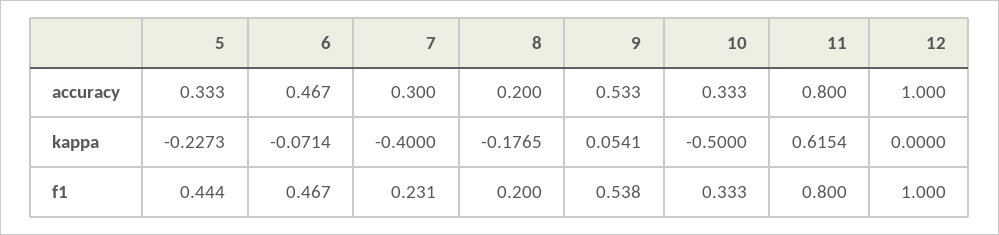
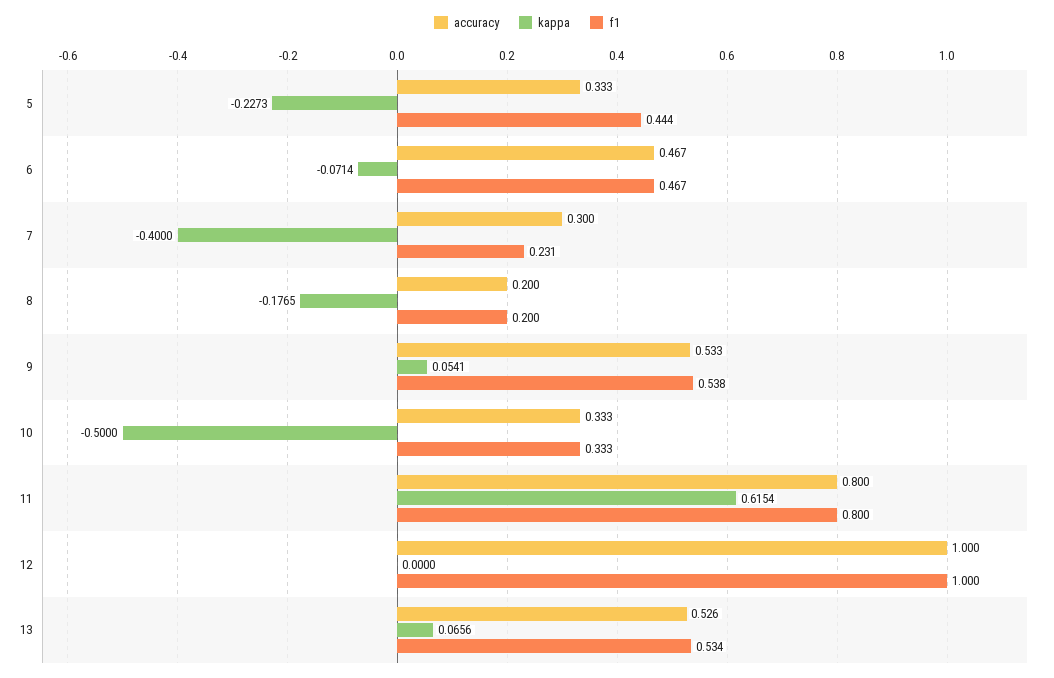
accuracy, 13: none -> 0.526
kappa, 13: none -> 0.0656
f1, 13: none -> 0.534

